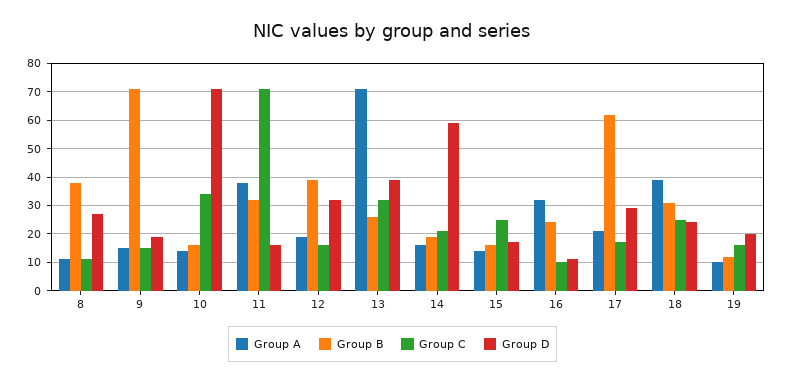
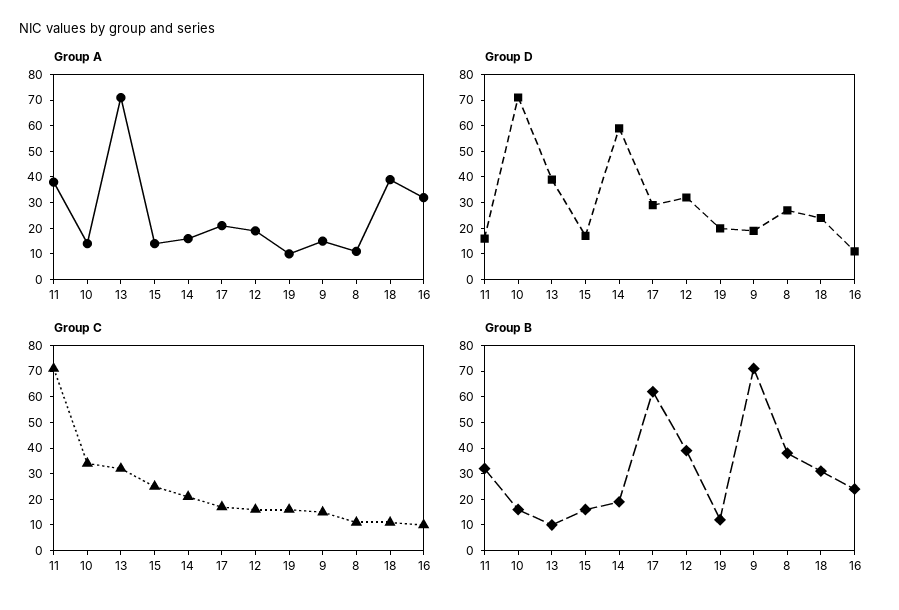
Group B, 13: 25 -> 10
Group C, 18: 25 -> 10

